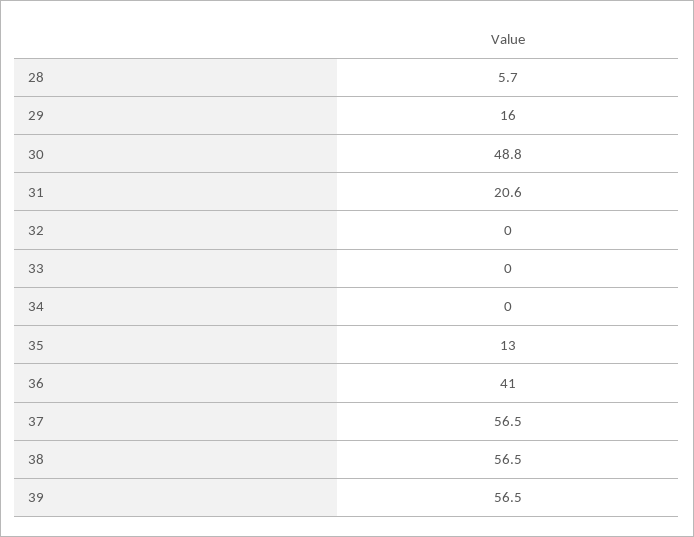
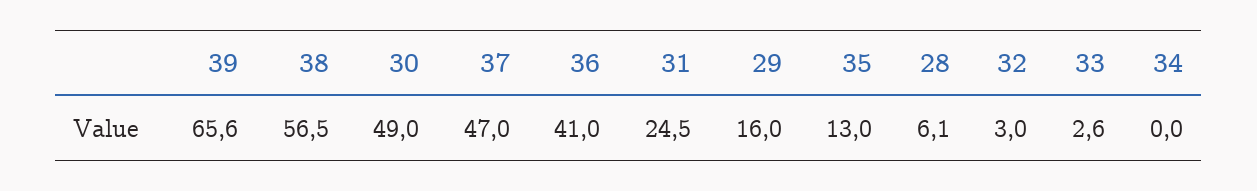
28: 5.7 -> 6.1
30: 48.8 -> 49
31: 20.6 -> 24.5
32: 0 -> 3
33: 0 -> 2.6
37: 56.5 -> 47
39: 56.5 -> 65.6

